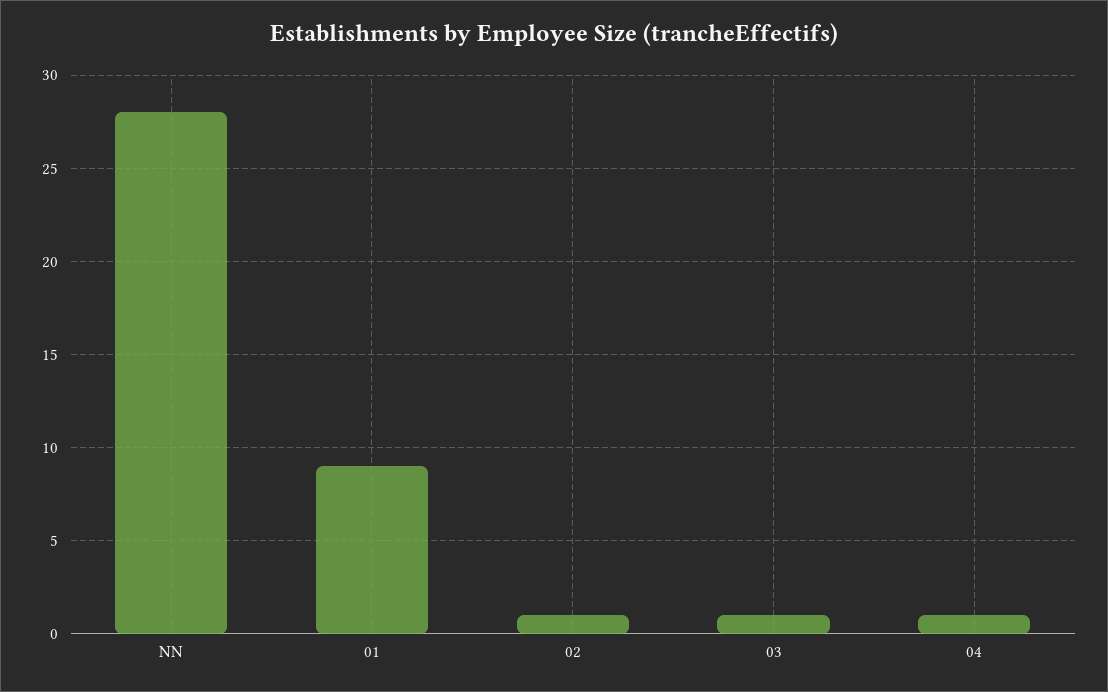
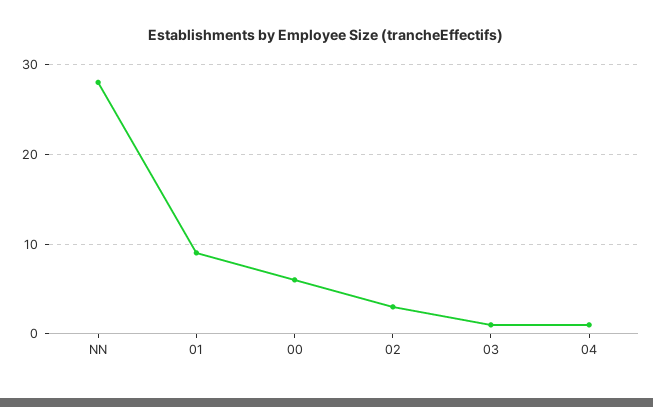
02: 1 -> 3
00: none -> 6

